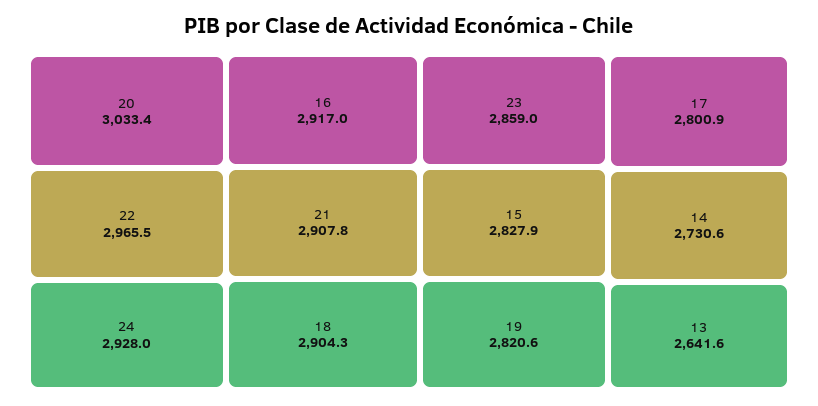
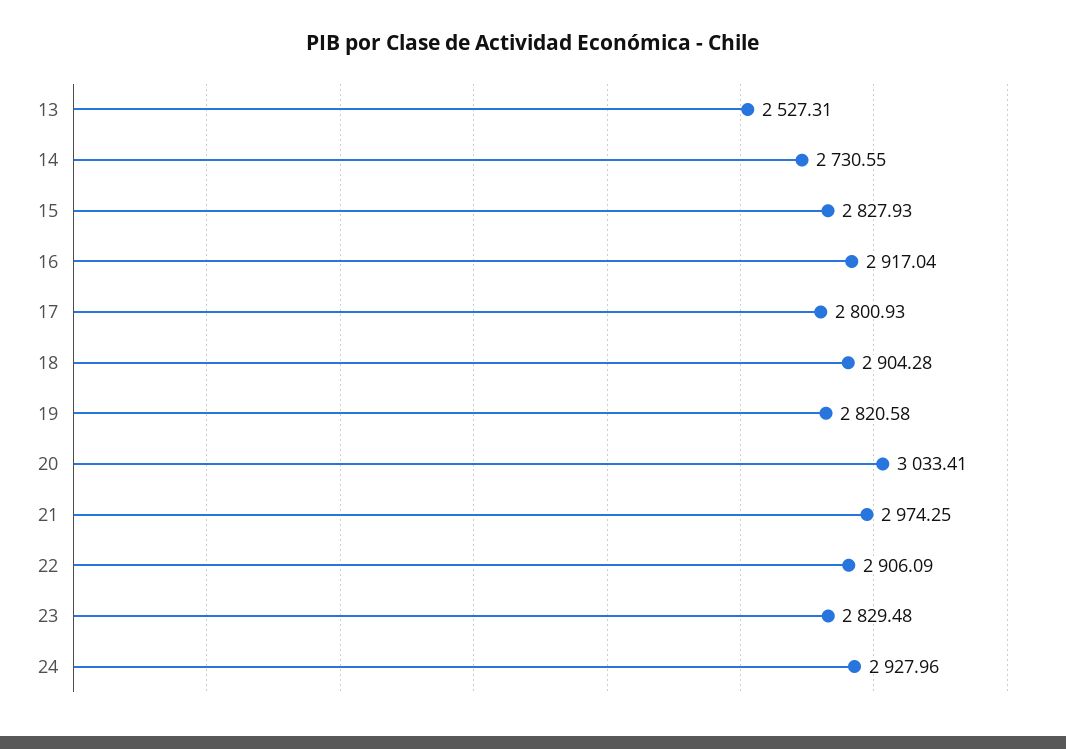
22: 2965.5 -> 2906.09
21: 2907.8 -> 2974.25
23: 2859 -> 2829.48
13: 2641.6 -> 2527.31

